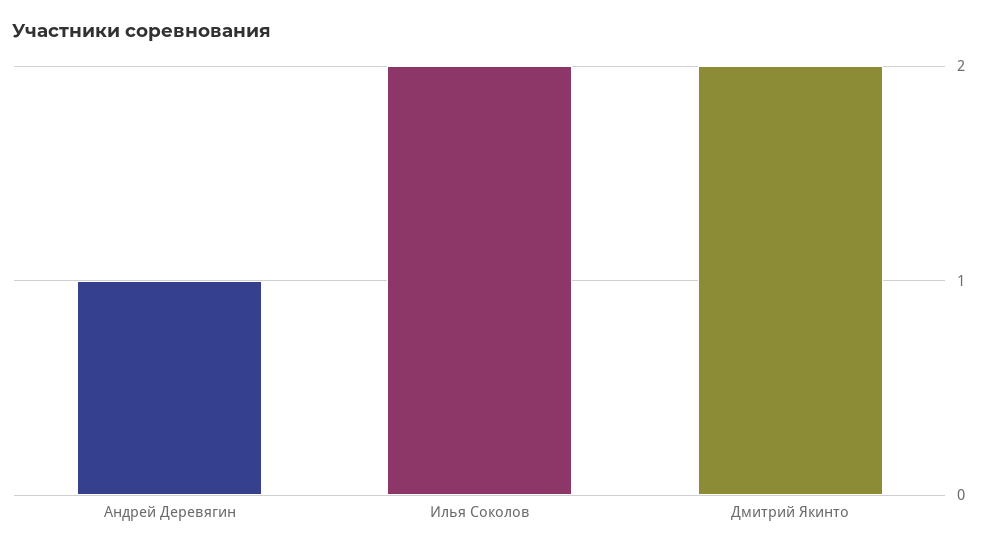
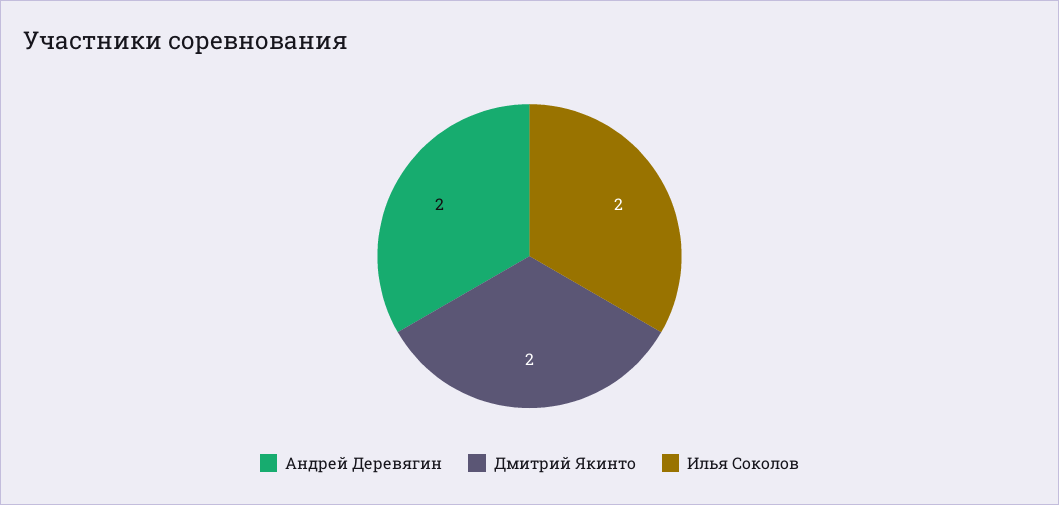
Андрей Деревягин: 1 -> 2

